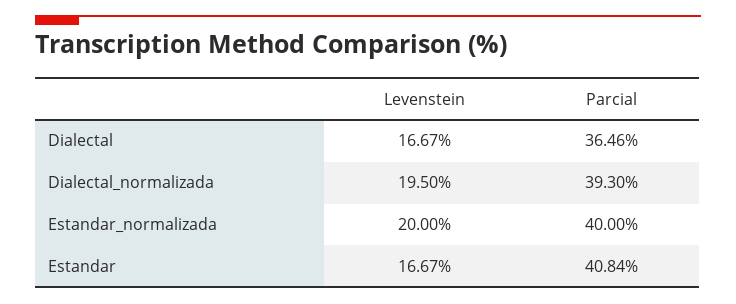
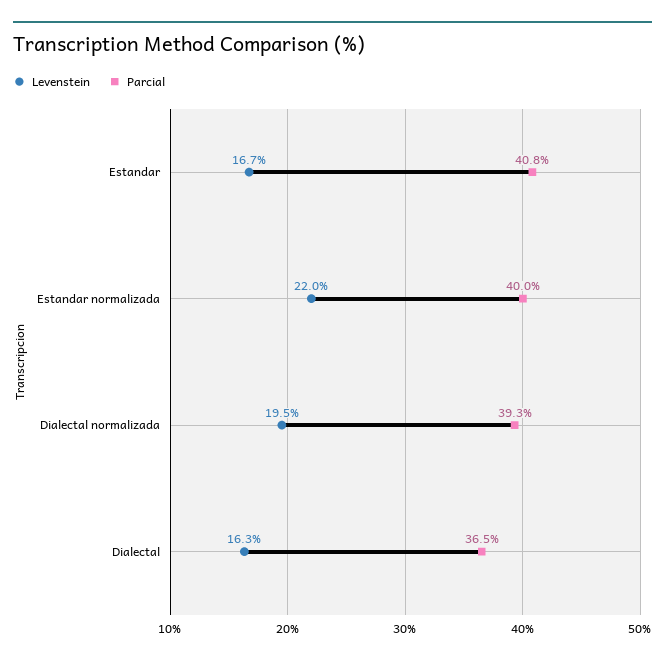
Levenstein, Dialectal: 16.67 -> 16.3
Levenstein, Estandar_normalizada: 20 -> 22

